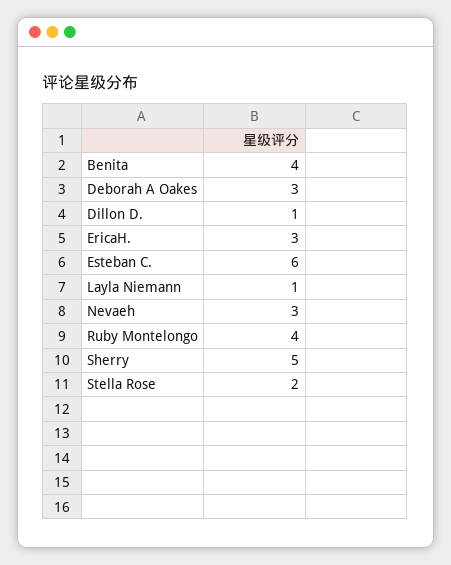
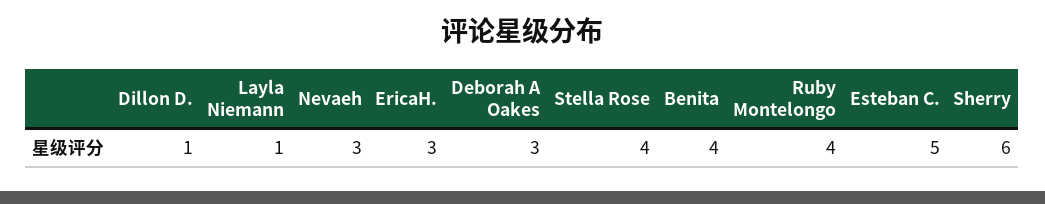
Esteban C.: 6 -> 5
Sherry: 5 -> 6
Stella Rose: 2 -> 4

